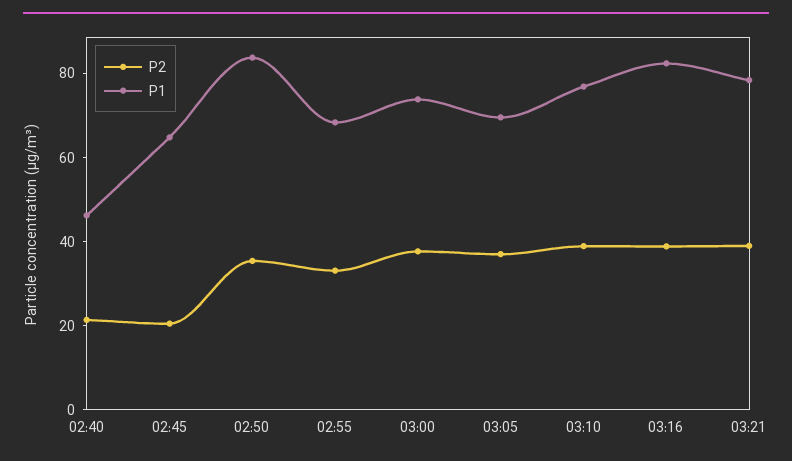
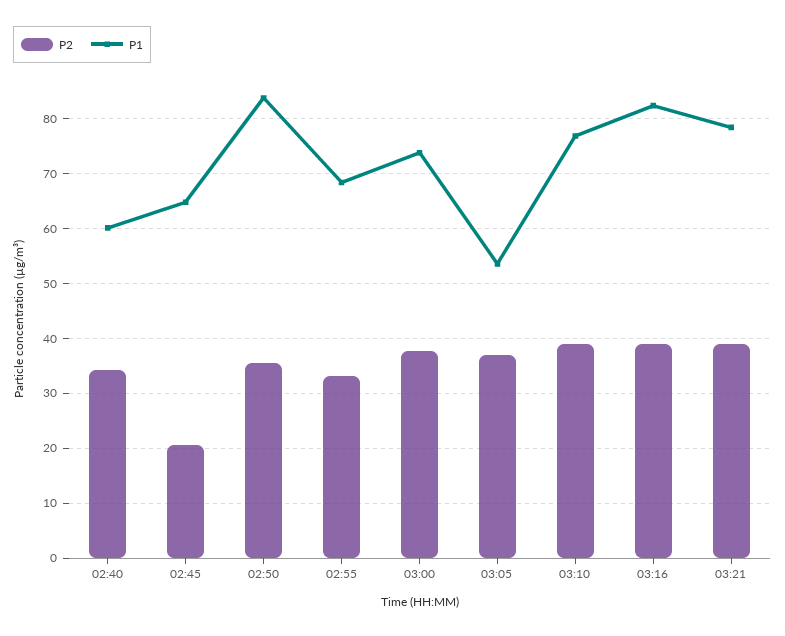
P2, 02:40: 20 -> 34
P1, 02:40: 45 -> 60
P1, 03:05: 70 -> 54

